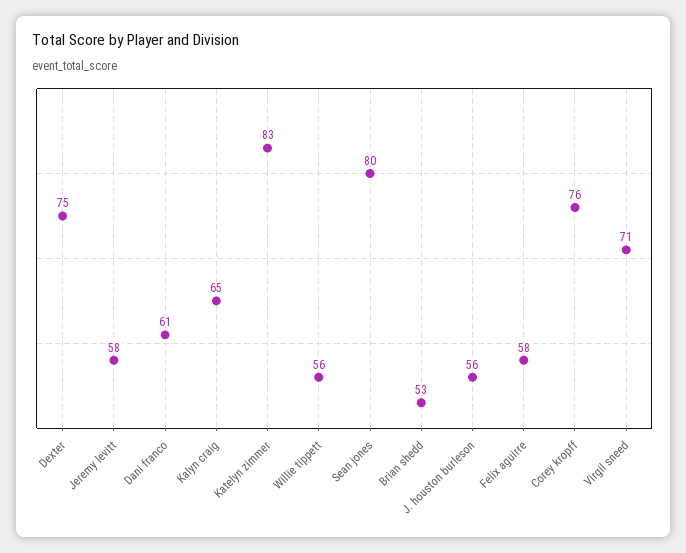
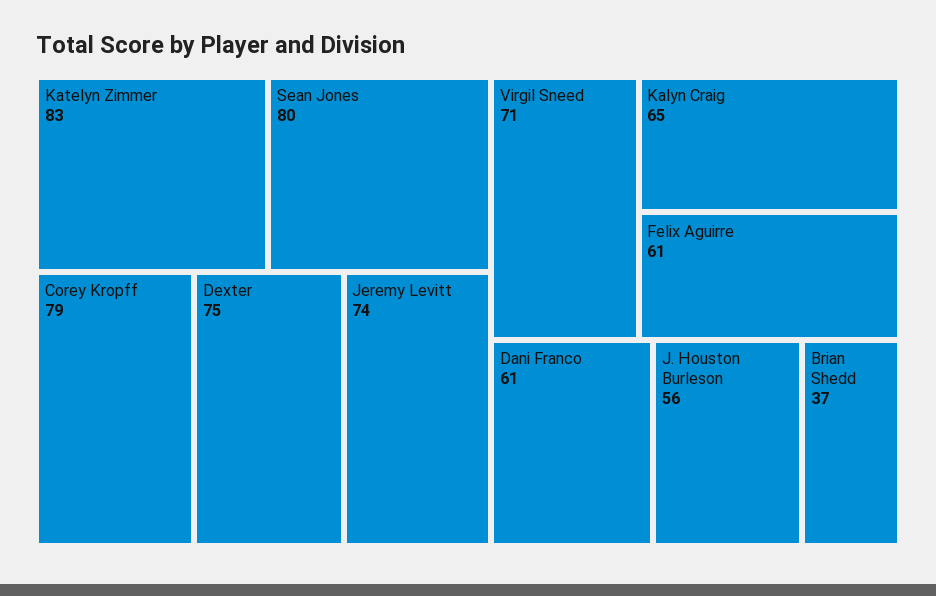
Jeremy levitt: 58 -> 74
Willie tippett: 56 -> none
Brian shedd: 53 -> 37
Felix aguirre: 58 -> 61
Corey kropff: 76 -> 79

